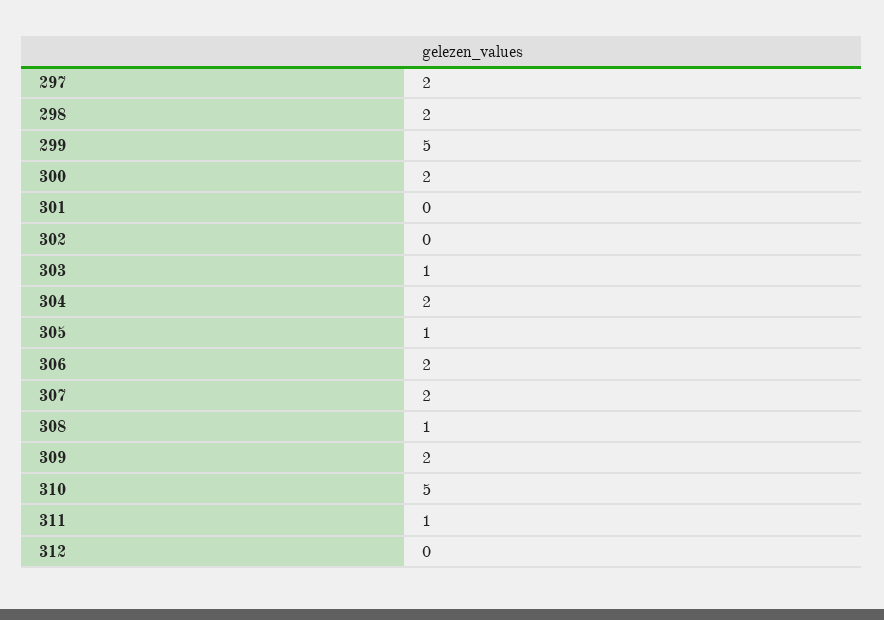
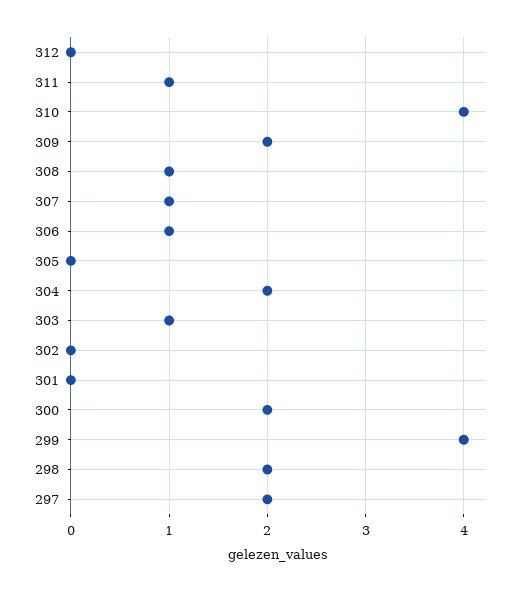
299: 5 -> 4
305: 1 -> 0
306: 2 -> 1
307: 2 -> 1
310: 5 -> 4

